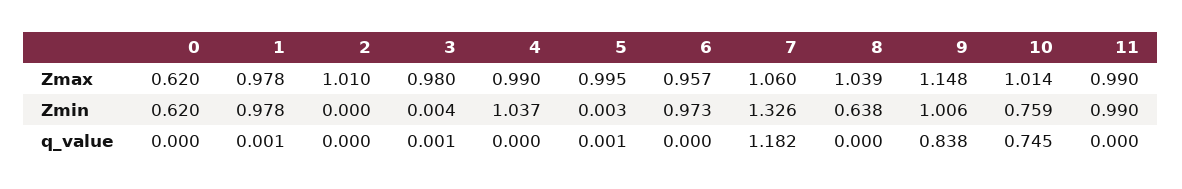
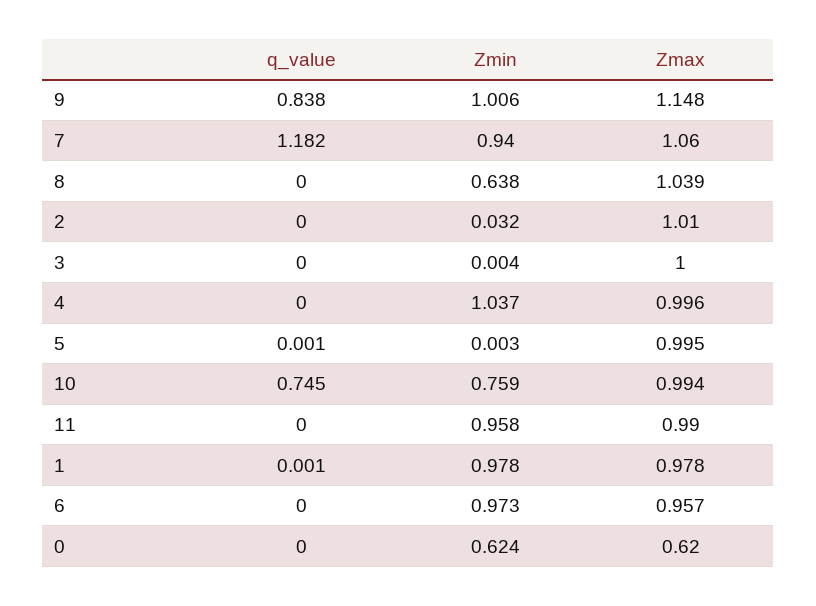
3, Zmax: 0.98 -> 1
4, Zmax: 0.99 -> 0.996
10, Zmax: 1.014 -> 0.994
0, Zmin: 0.62 -> 0.624
2, Zmin: 0 -> 0.032
7, Zmin: 1.326 -> 0.94
11, Zmin: 0.99 -> 0.958
3, q_value: 0.001 -> 0

